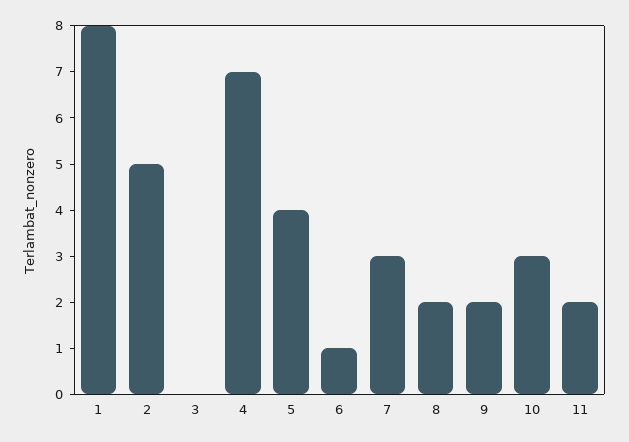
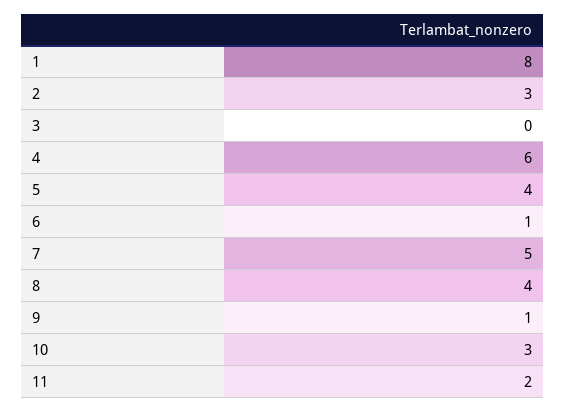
2: 5 -> 3
4: 7 -> 6
7: 3 -> 5
8: 2 -> 4
9: 2 -> 1

